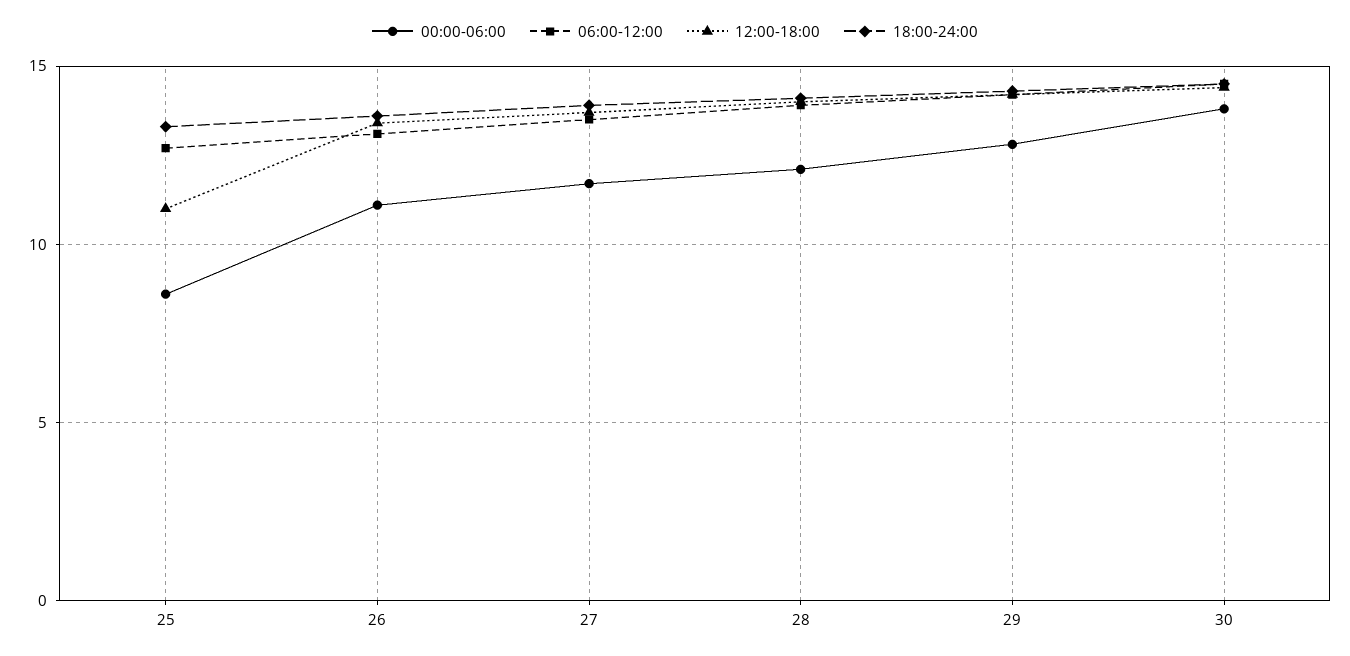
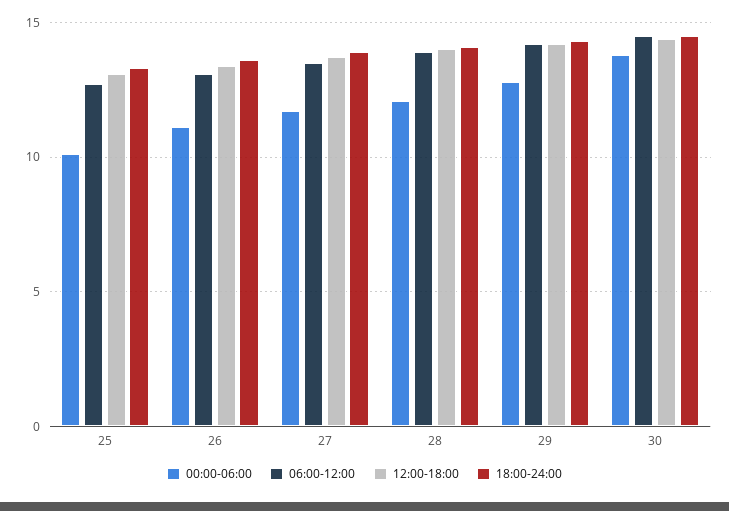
00:00-06:00, 25: 8.5 -> 10
12:00-18:00, 25: 11 -> 13

